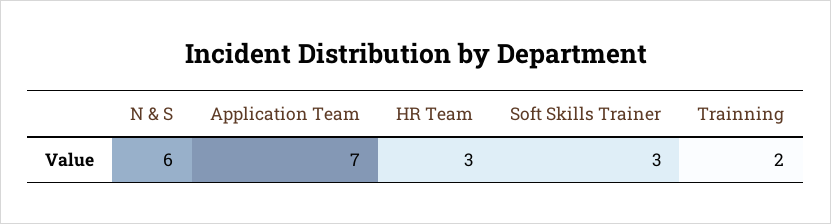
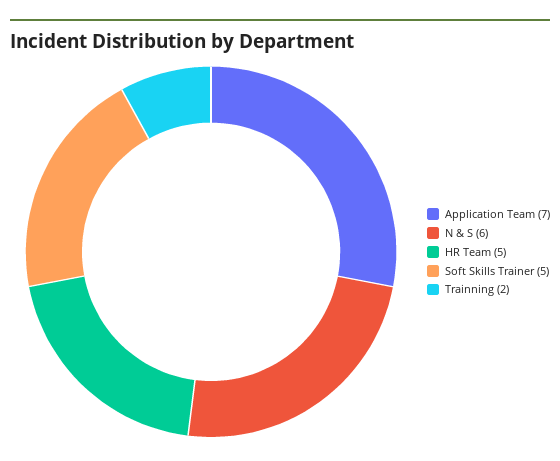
HR Team: 3 -> 5
Soft Skills Trainer: 3 -> 5

